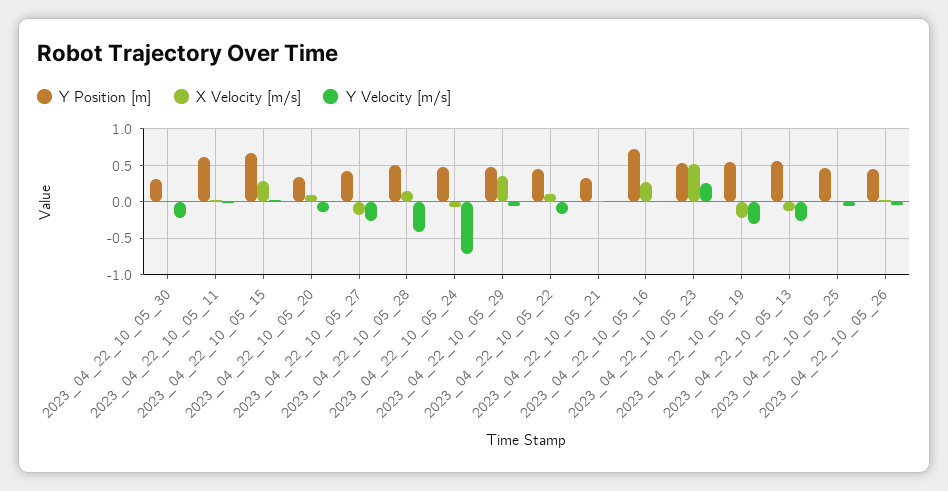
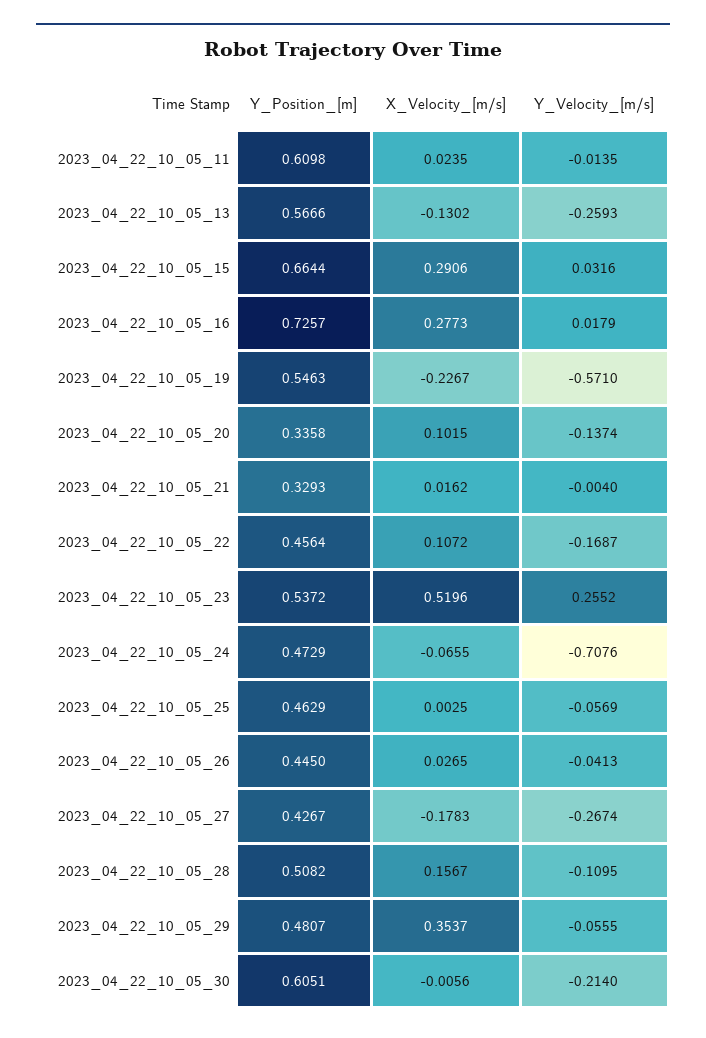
Y Position [m], 2023_04_22_10_05_30: 0.3 -> 0.6051
Y Velocity [m/s], 2023_04_22_10_05_28: -0.4 -> -0.1095
Y Velocity [m/s], 2023_04_22_10_05_19: -0.3 -> -0.571

